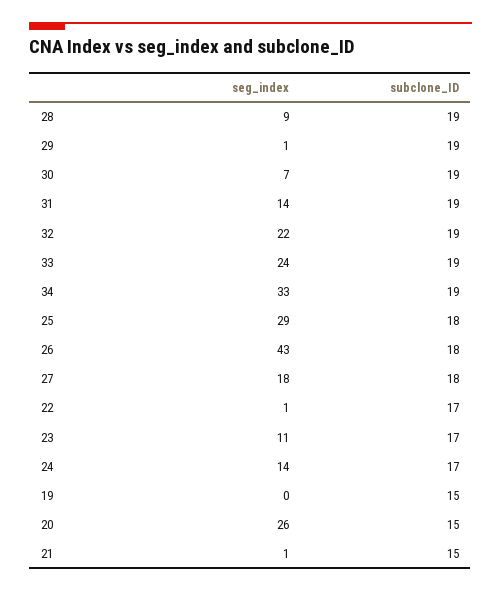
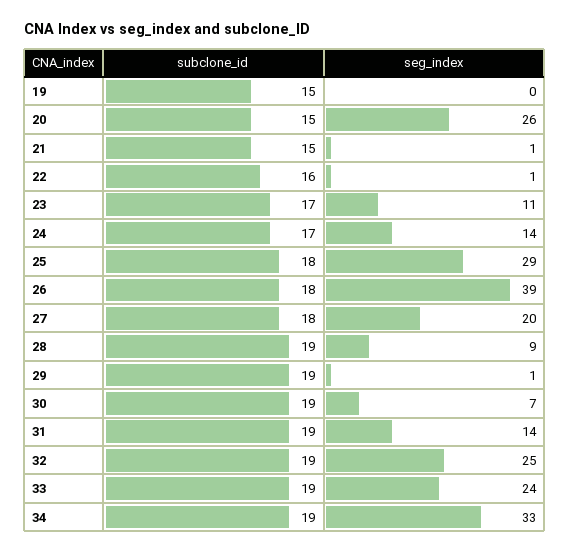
seg_index, 32: 22 -> 25
seg_index, 26: 43 -> 39
seg_index, 27: 18 -> 20
subclone_ID, 22: 17 -> 16

